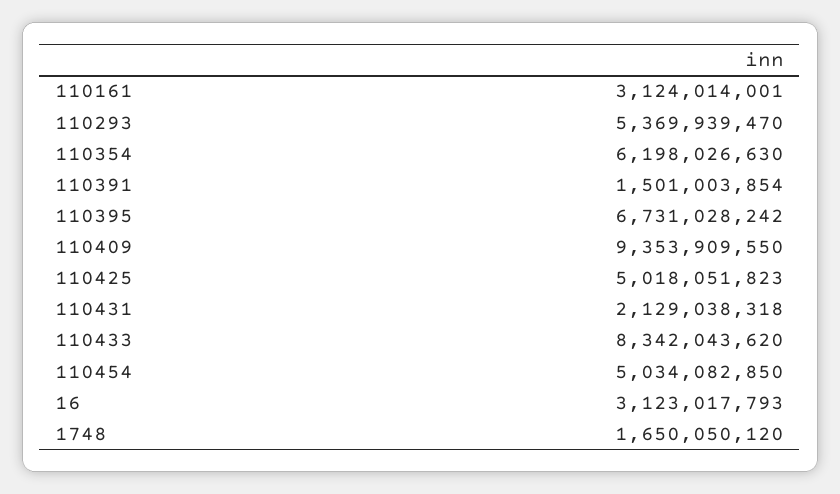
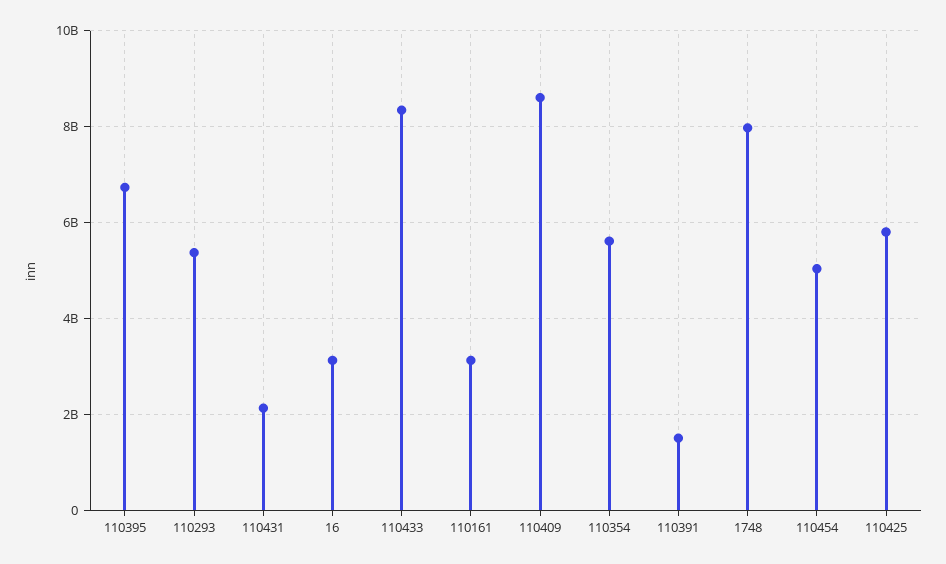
110354: 6198026630 -> 5600000000
110409: 9353909550 -> 8600000000
110425: 5018051823 -> 5800000000
1748: 1650050120 -> 8000000000

